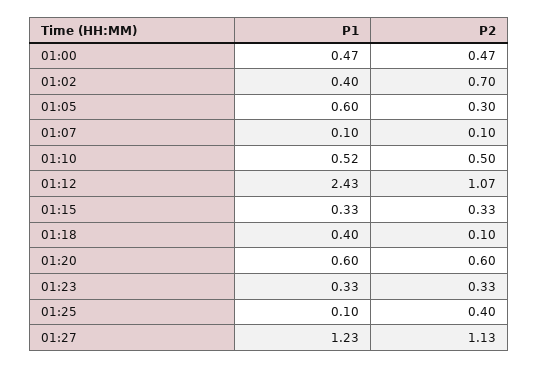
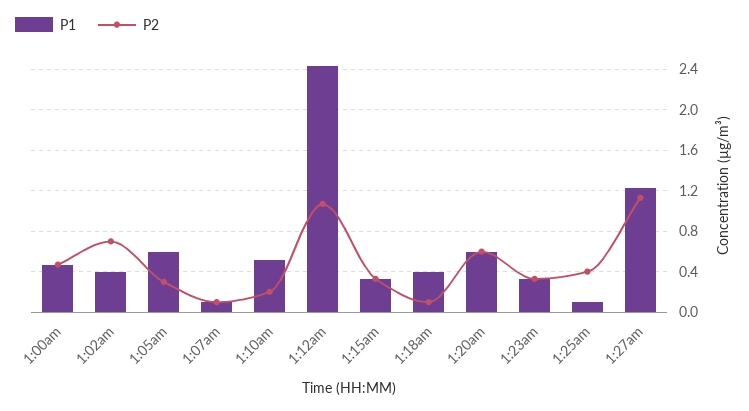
P2, 01:10: 0.5 -> 0.2

